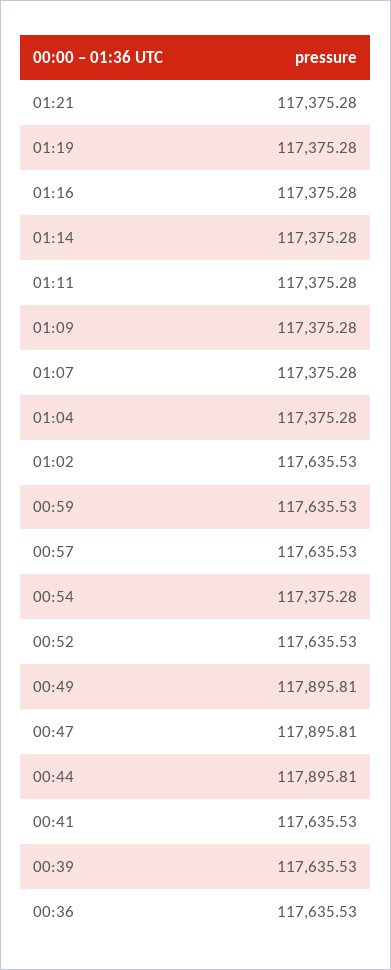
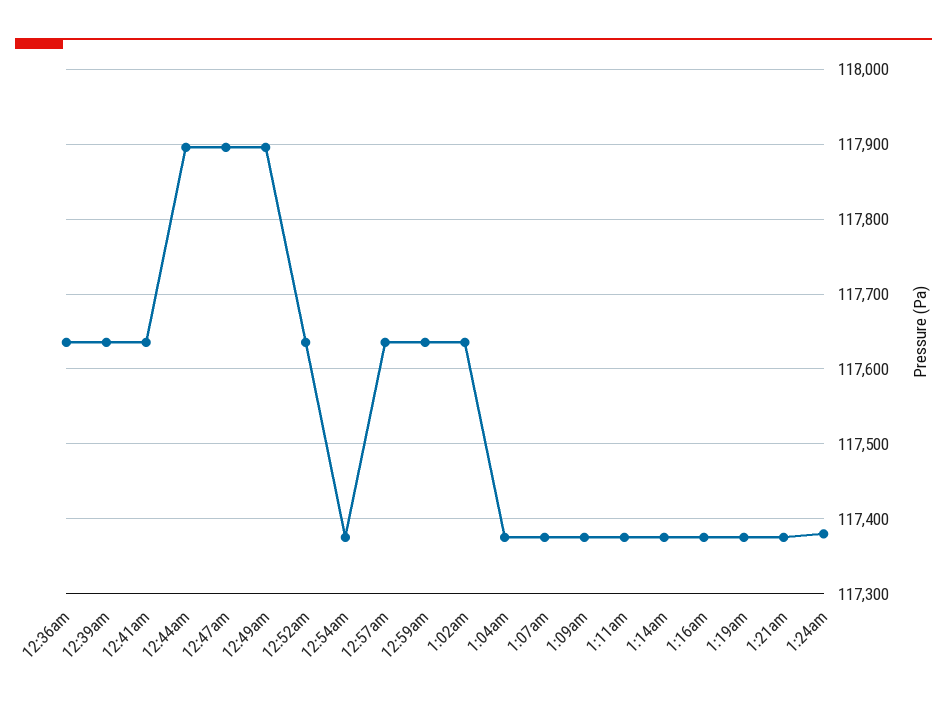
1:24am: none -> 117380

